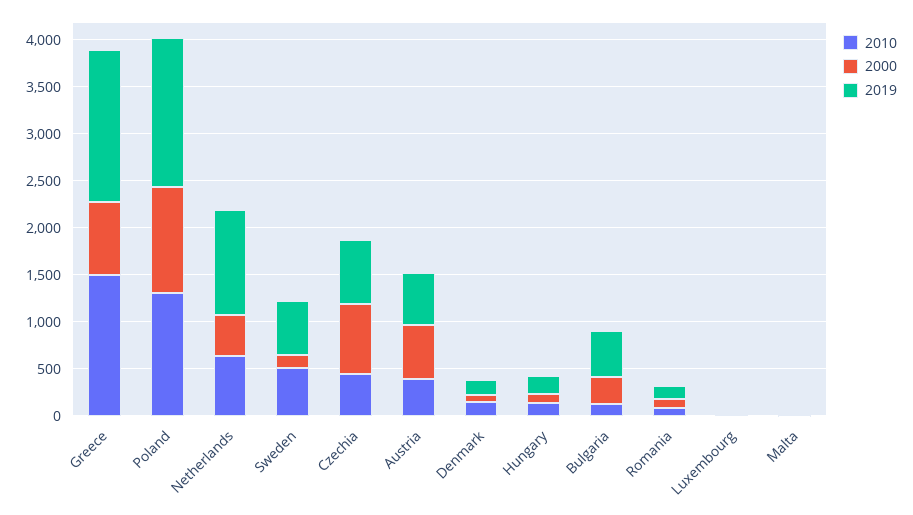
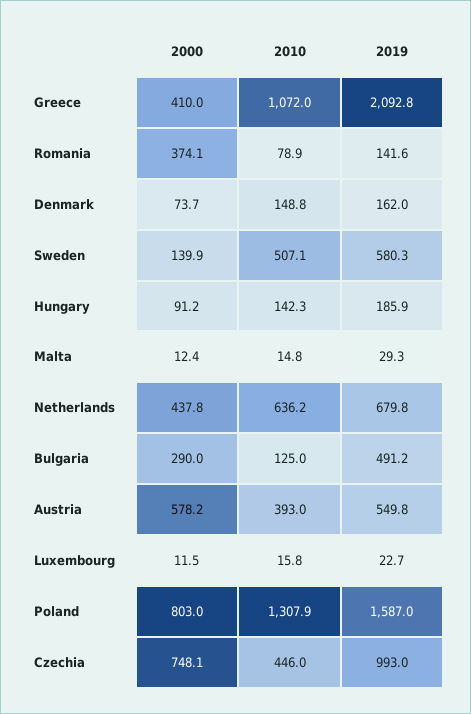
2010, Greece: 1500 -> 1072
2000, Greece: 800 -> 410
2019, Greece: 1600 -> 2092.8
2000, Poland: 1100 -> 803
2019, Netherlands: 1100 -> 679.8
2019, Czechia: 700 -> 993
2000, Romania: 100 -> 374.1

